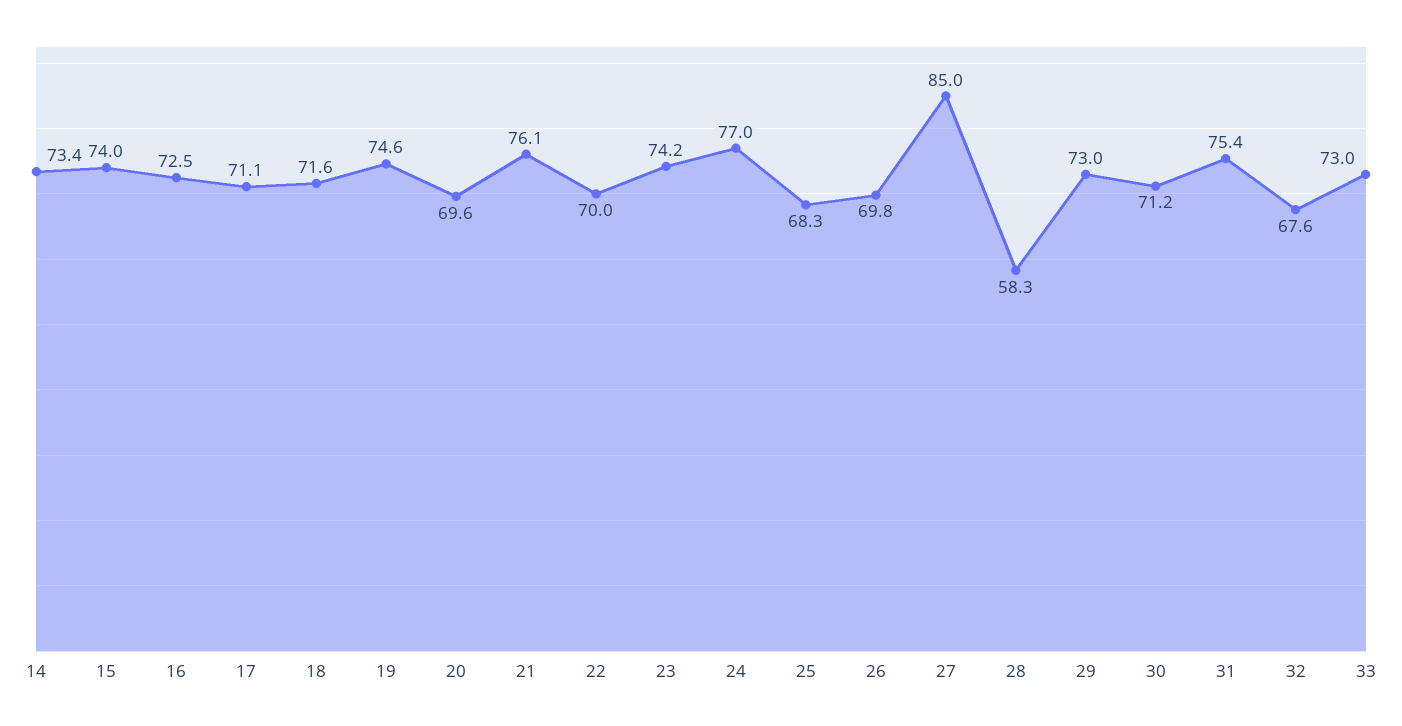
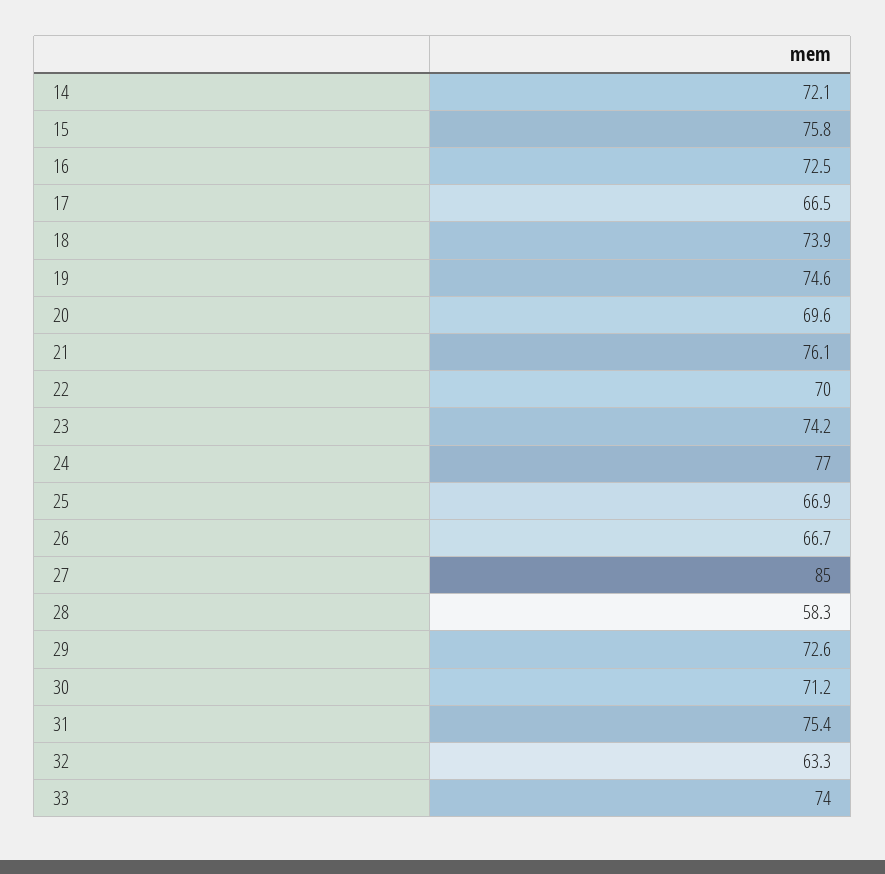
14: 73.4 -> 72.1
15: 74 -> 75.8
17: 71.1 -> 66.5
18: 71.6 -> 73.9
25: 68.3 -> 66.9
26: 69.8 -> 66.7
29: 73 -> 72.6
32: 67.6 -> 63.3
33: 73 -> 74

